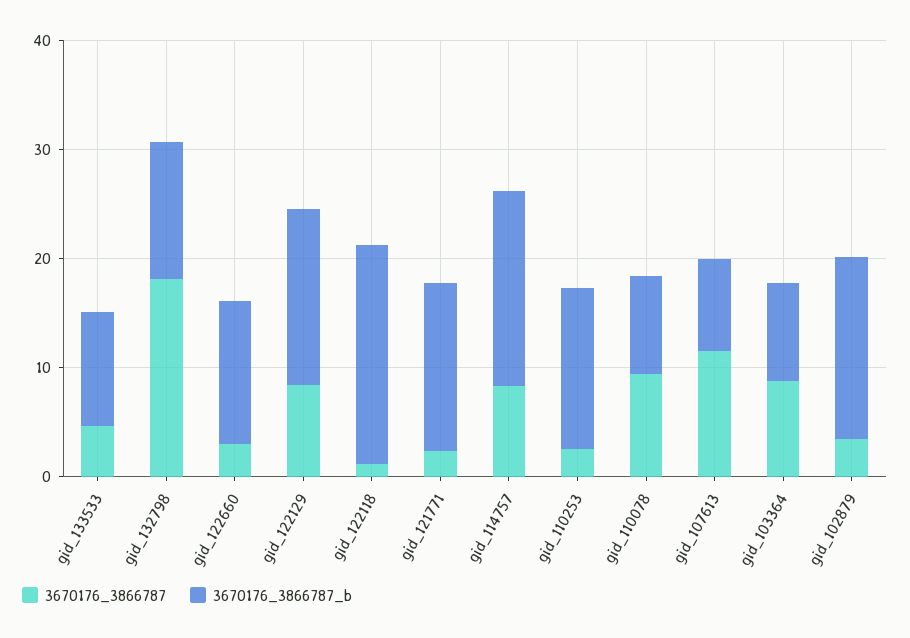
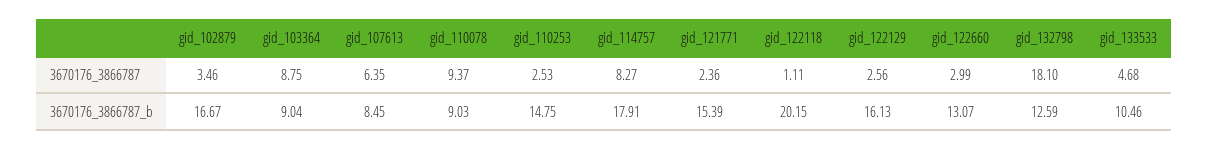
3670176_3866787, gid_122129: 8 -> 2.56
3670176_3866787, gid_107613: 12 -> 6.35

